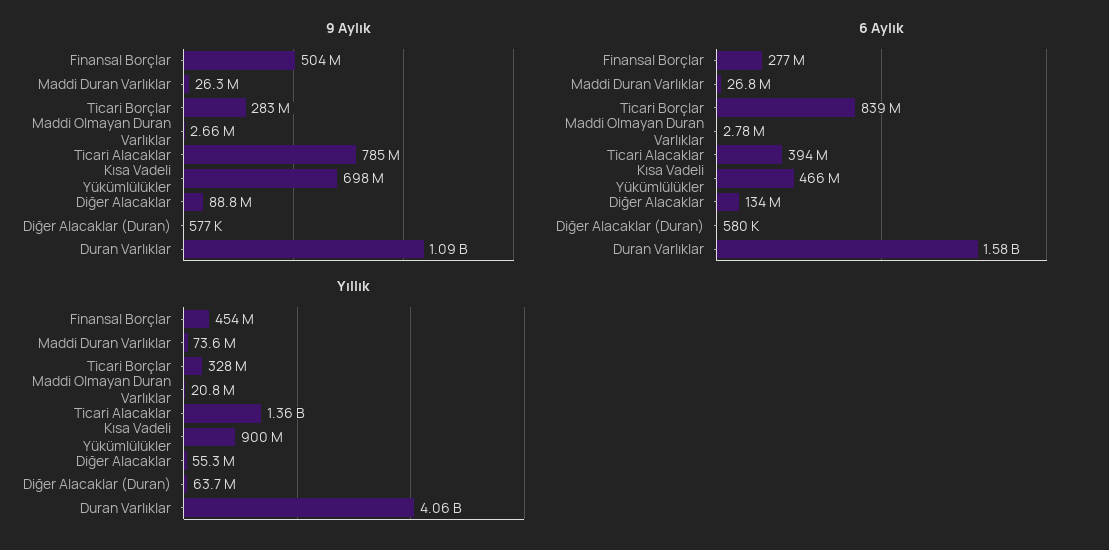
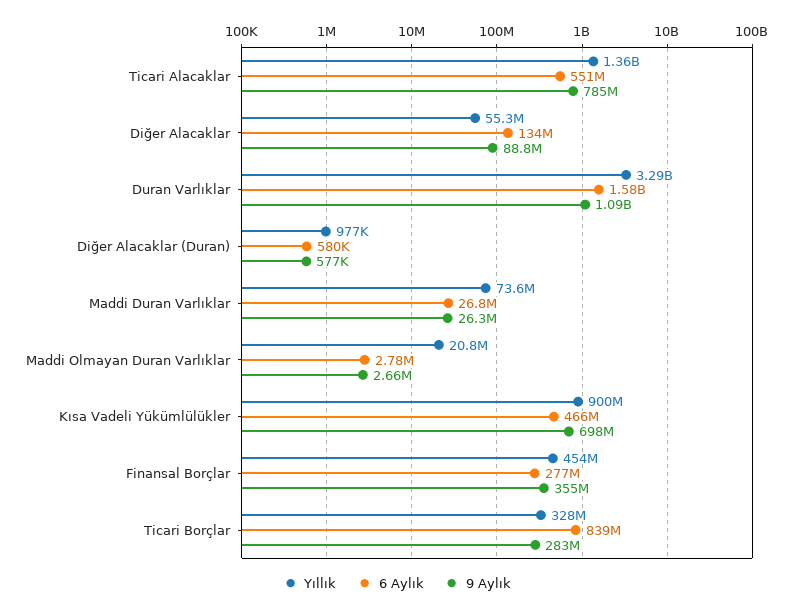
9 Aylık, Finansal Borçlar: 504000000 -> 355000000
6 Aylık, Ticari Alacaklar: 394000000 -> 551000000
Yıllık, Diğer Alacaklar (Duran): 63700000 -> 977000
Yıllık, Duran Varlıklar: 4060000000 -> 3290000000

